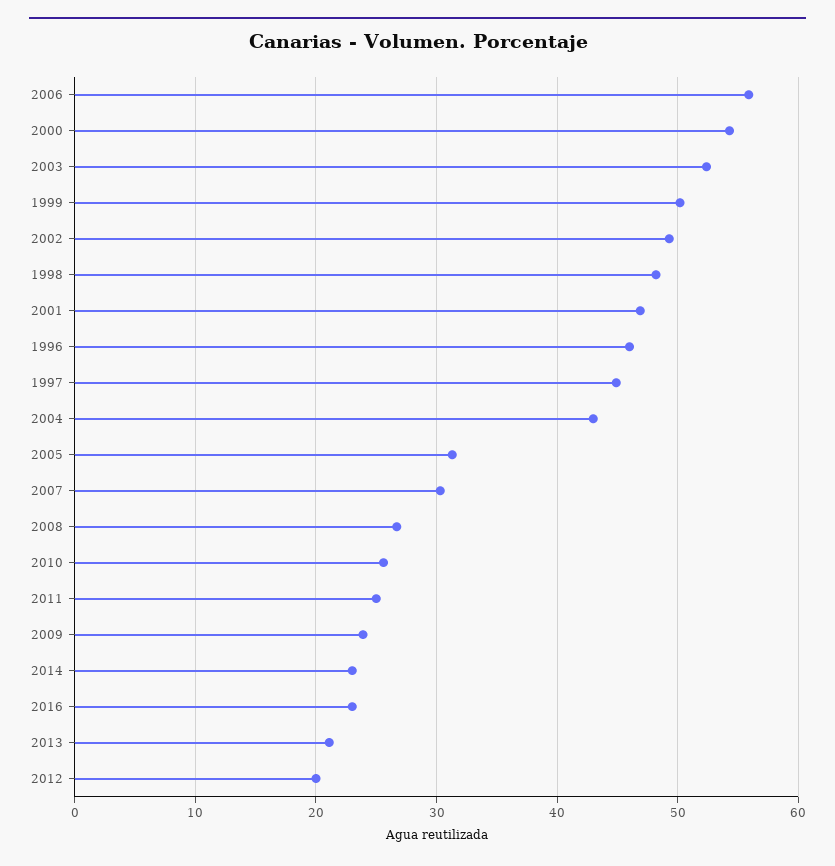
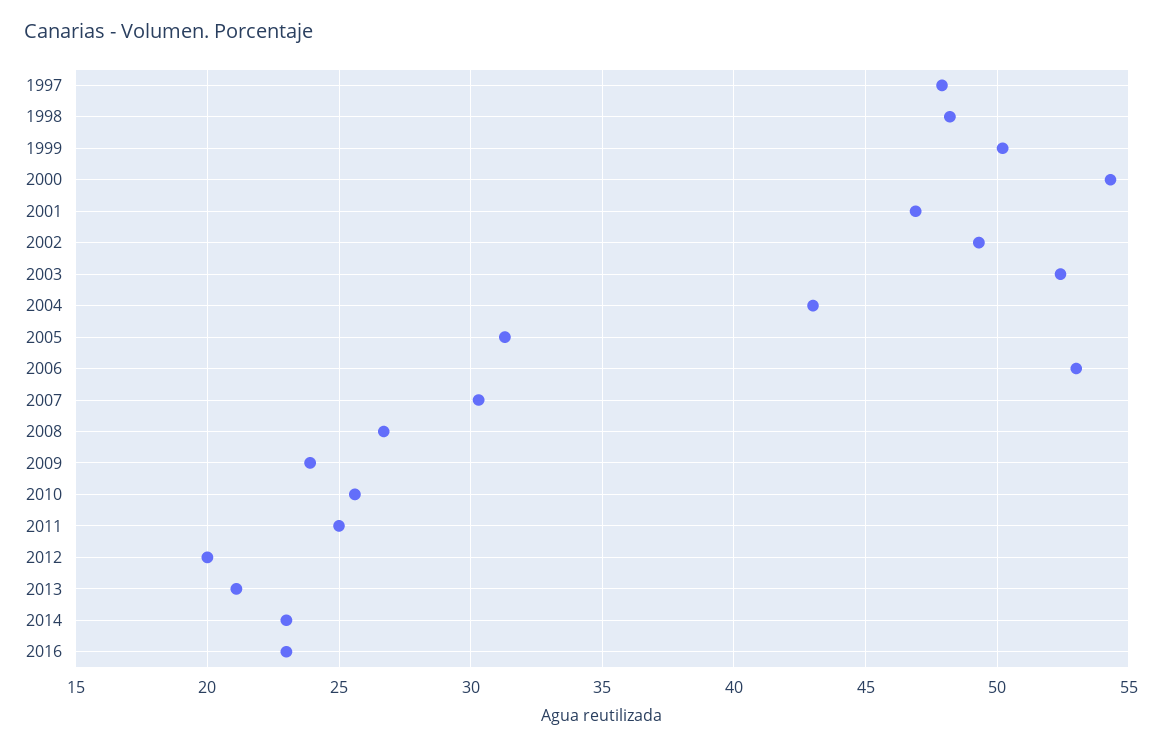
2006: 56 -> 53
1996: 46 -> none
1997: 45 -> 48

